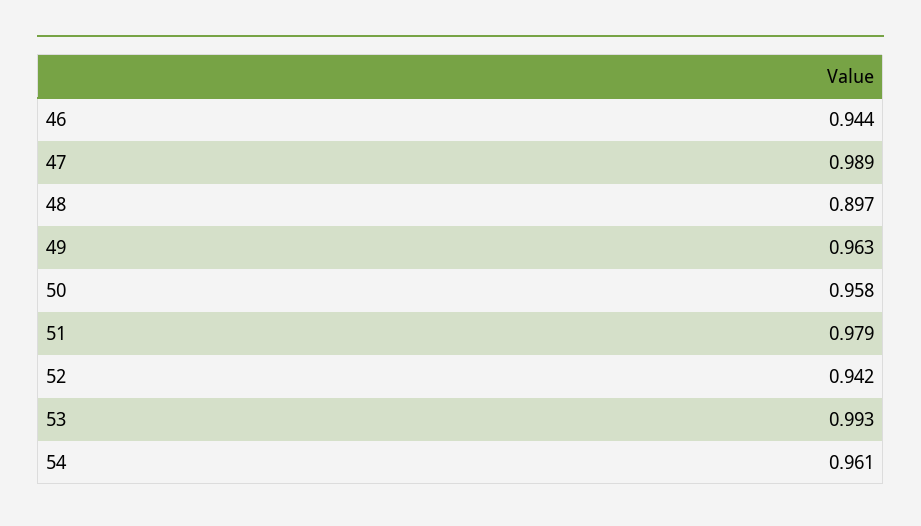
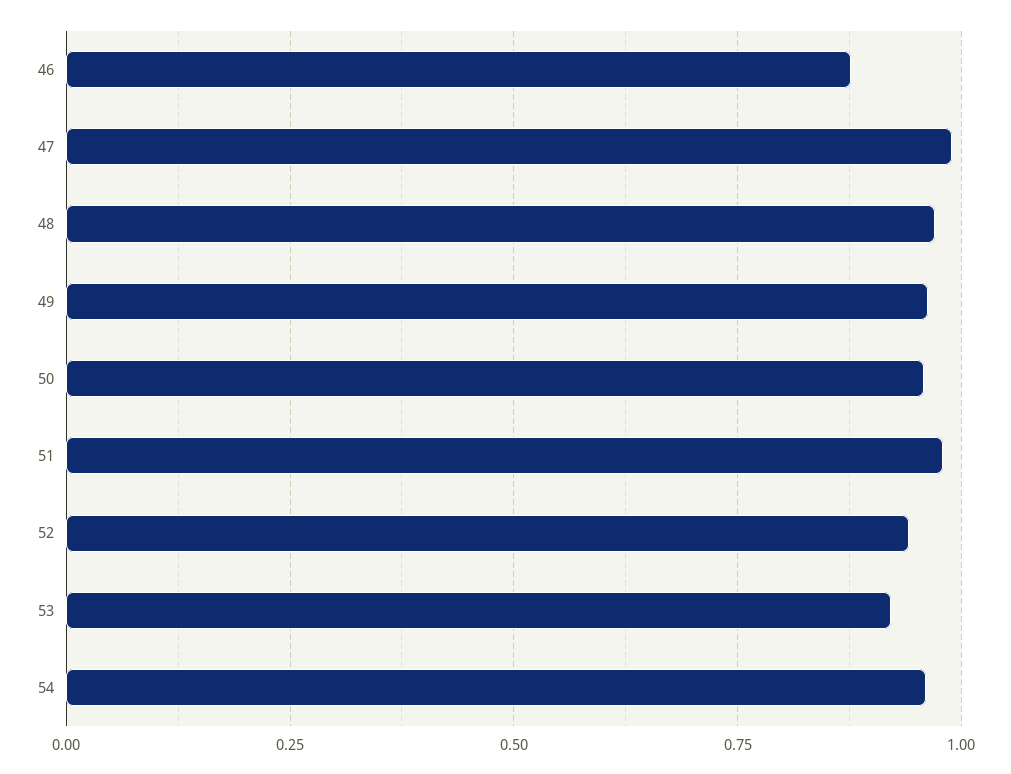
46: 0.944 -> 0.875
48: 0.897 -> 0.975
53: 0.993 -> 0.925

